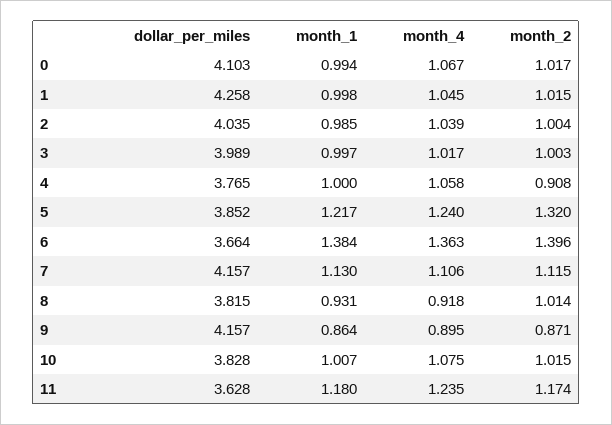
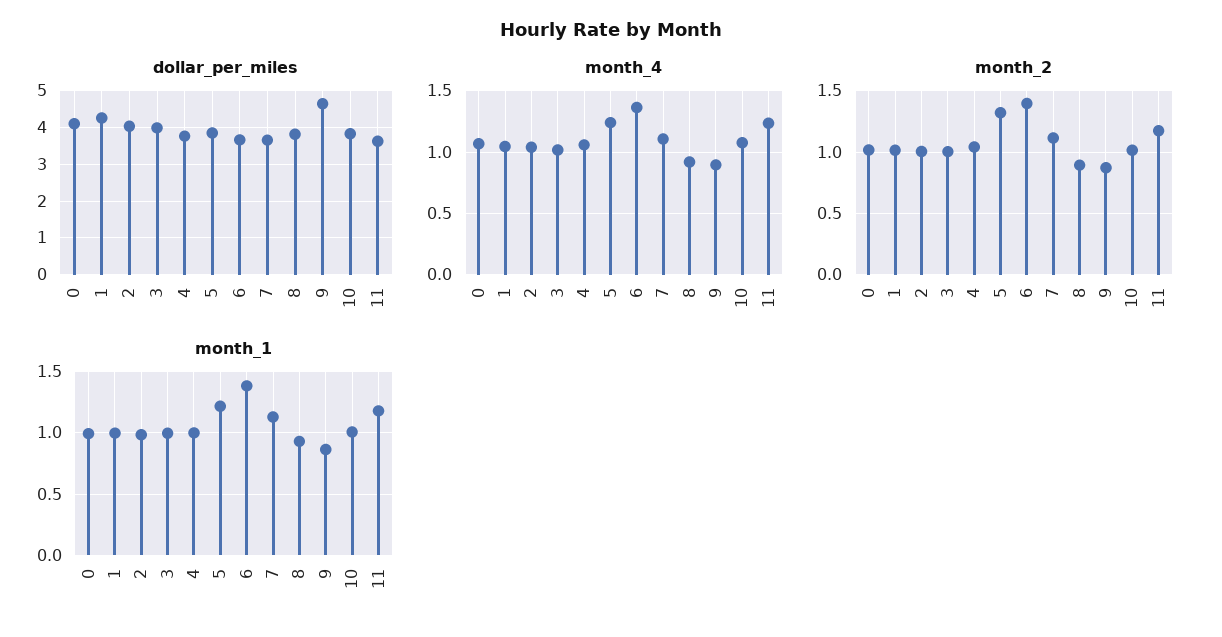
month_2, 4: 0.908 -> 1.05
dollar_per_miles, 7: 4.157 -> 3.6
month_2, 8: 1.014 -> 0.9
dollar_per_miles, 9: 4.157 -> 4.6

